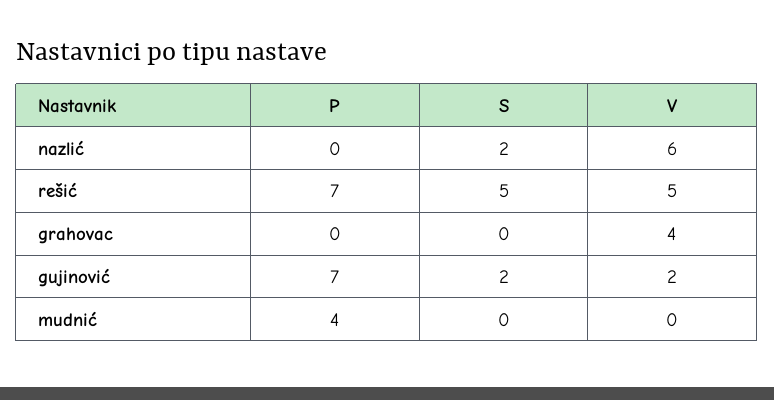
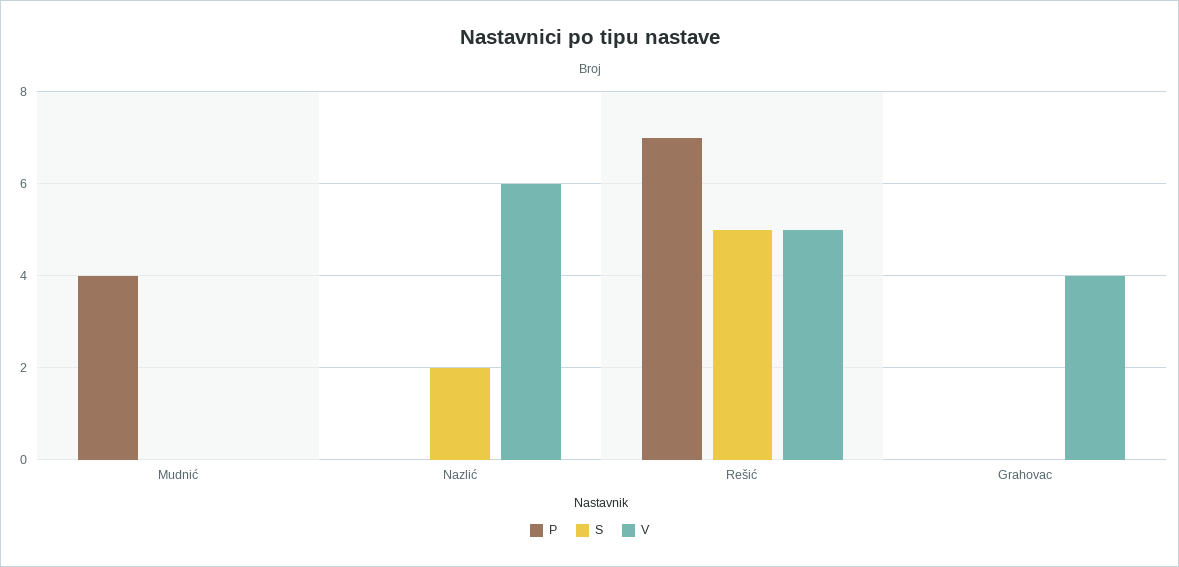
P, gujinović: 7 -> none
S, gujinović: 2 -> none
V, gujinović: 2 -> none

